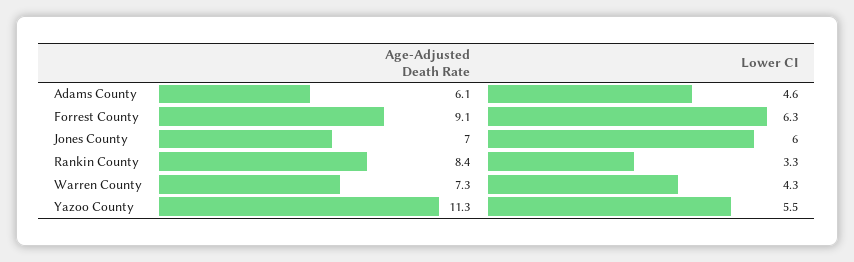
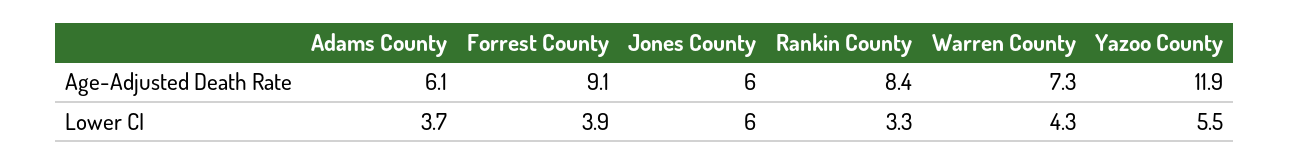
Lower CI, Adams County: 4.6 -> 3.7
Lower CI, Forrest County: 6.3 -> 3.9
Age-Adjusted Death Rate, Jones County: 7 -> 6
Age-Adjusted Death Rate, Yazoo County: 11.3 -> 11.9

